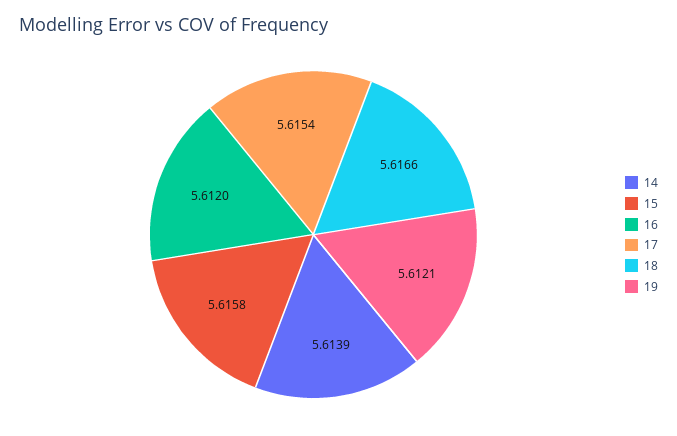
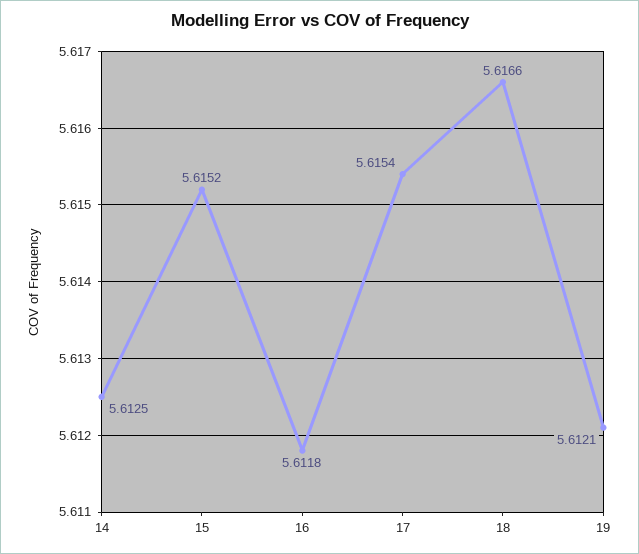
14: 5.6139 -> 5.6125
15: 5.6158 -> 5.6152
16: 5.612 -> 5.6118

